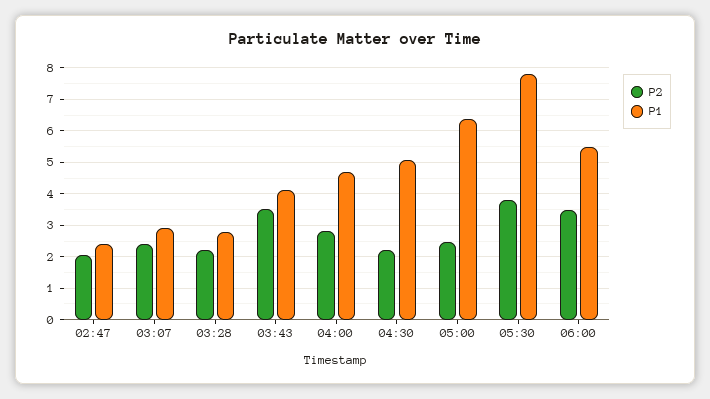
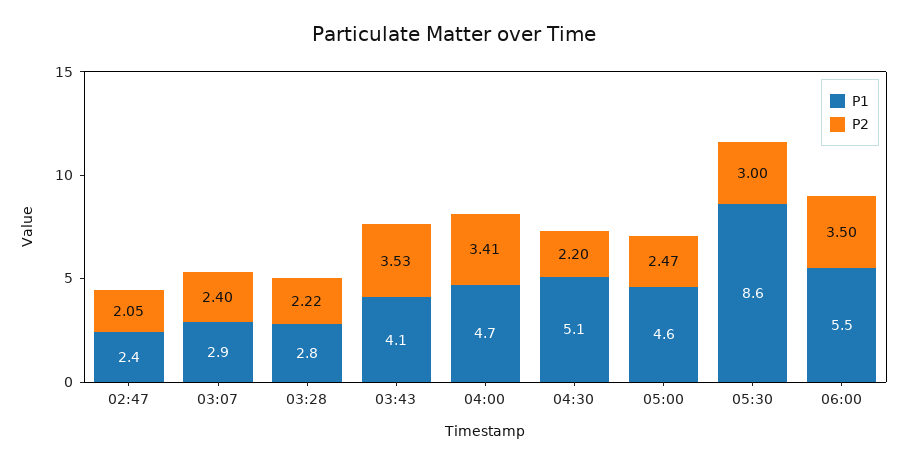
P2, 04:00: 2.8 -> 3.41
P1, 05:00: 6.4 -> 4.6
P2, 05:30: 3.8 -> 3
P1, 05:30: 7.8 -> 8.6

